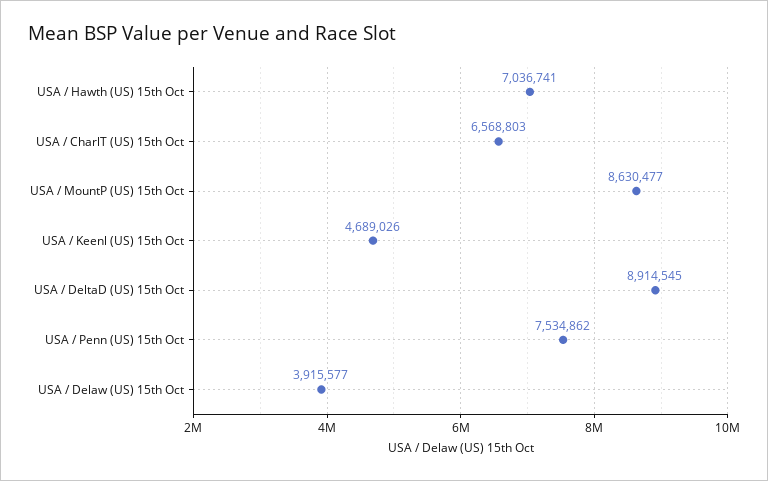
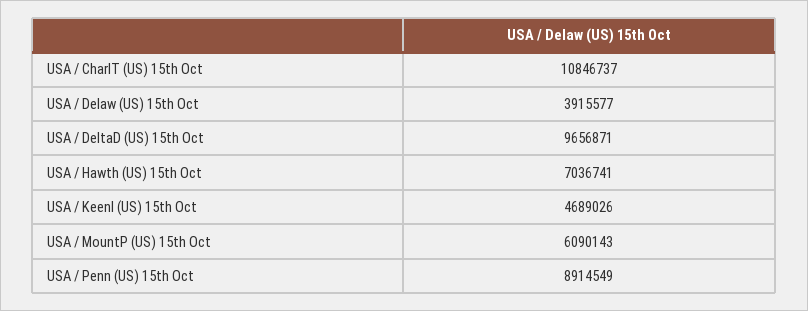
USA / CharlT (US) 15th Oct: 6568803 -> 10846737
USA / MountP (US) 15th Oct: 8630477 -> 6090143
USA / DeltaD (US) 15th Oct: 8914545 -> 9656871
USA / Penn (US) 15th Oct: 7534862 -> 8914549

